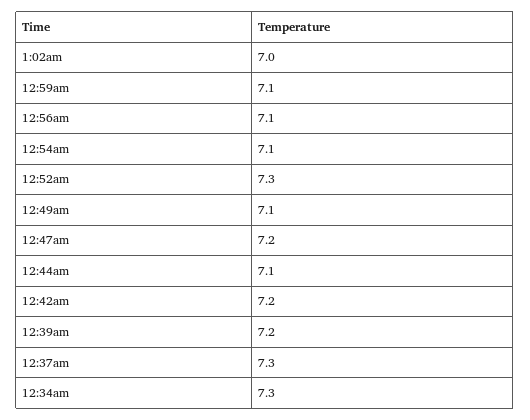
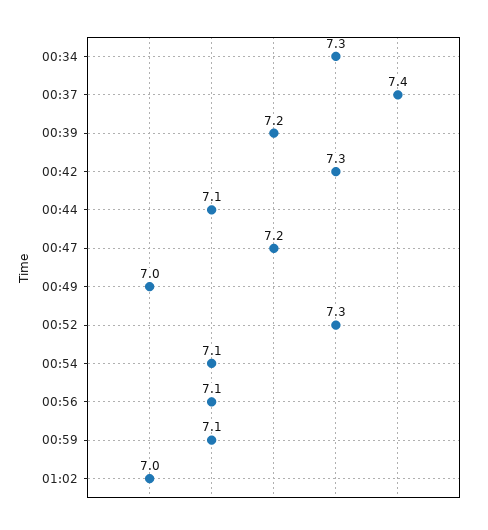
12:49am: 7.1 -> 7
12:42am: 7.2 -> 7.3
12:37am: 7.3 -> 7.4

